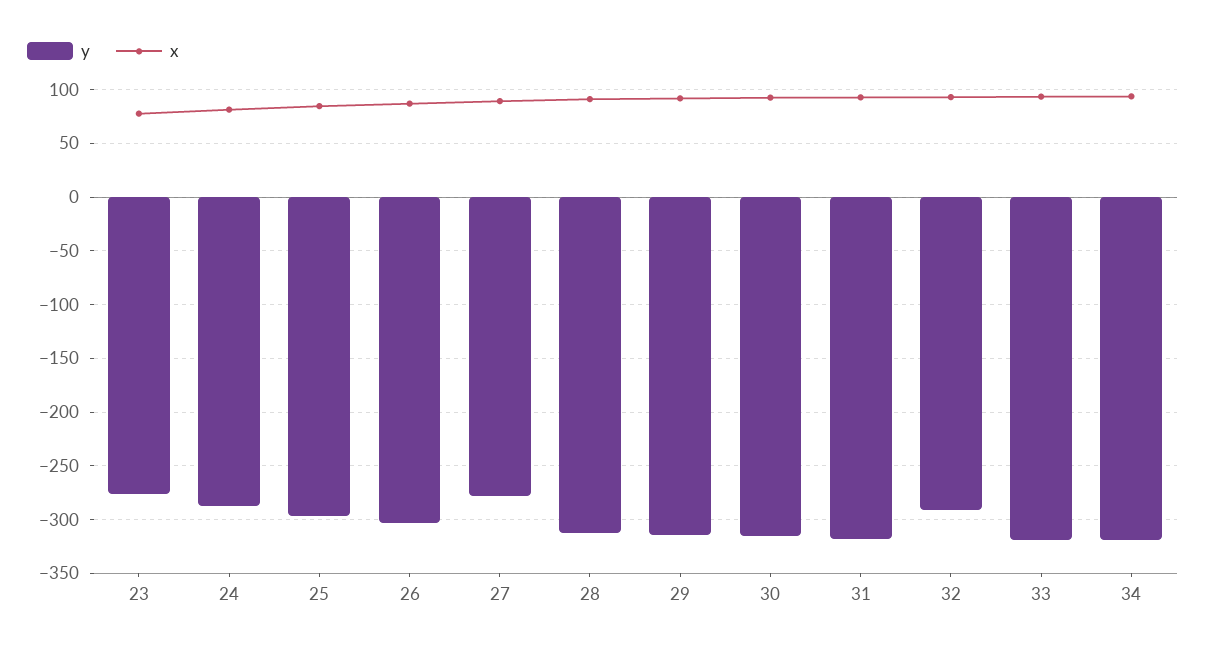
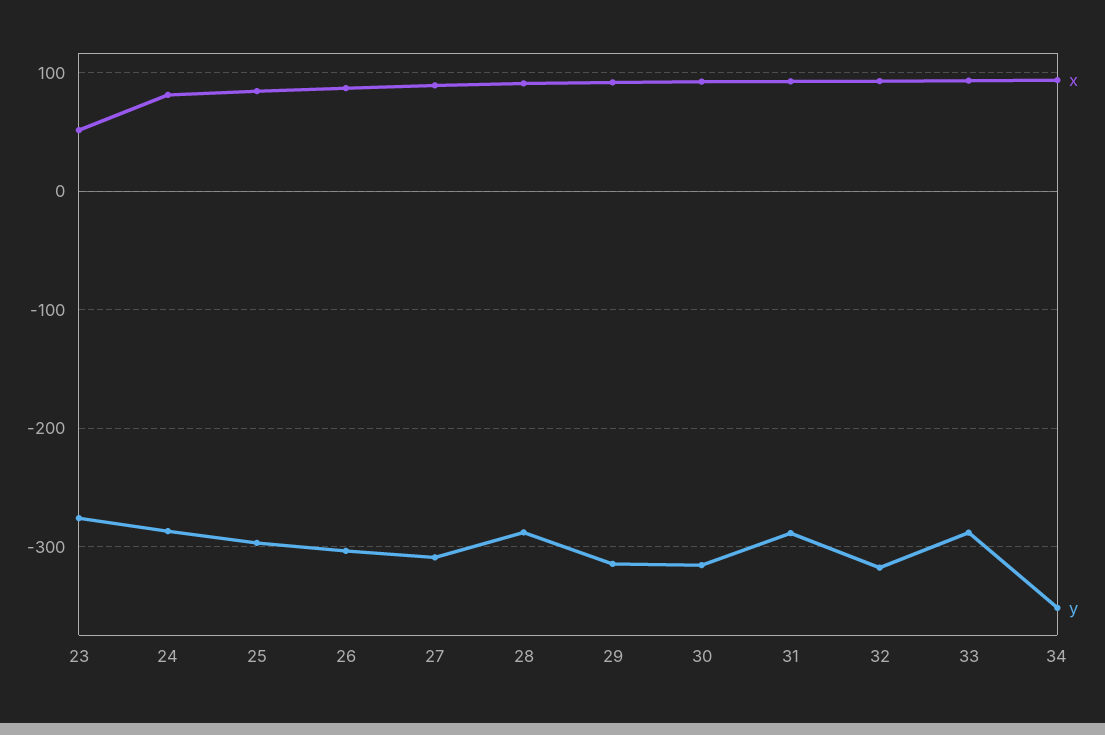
x, 23: 80 -> 50
y, 27: -280 -> -310
y, 28: -310 -> -290
y, 31: -320 -> -290
y, 32: -290 -> -320
y, 33: -320 -> -290
y, 34: -320 -> -350

